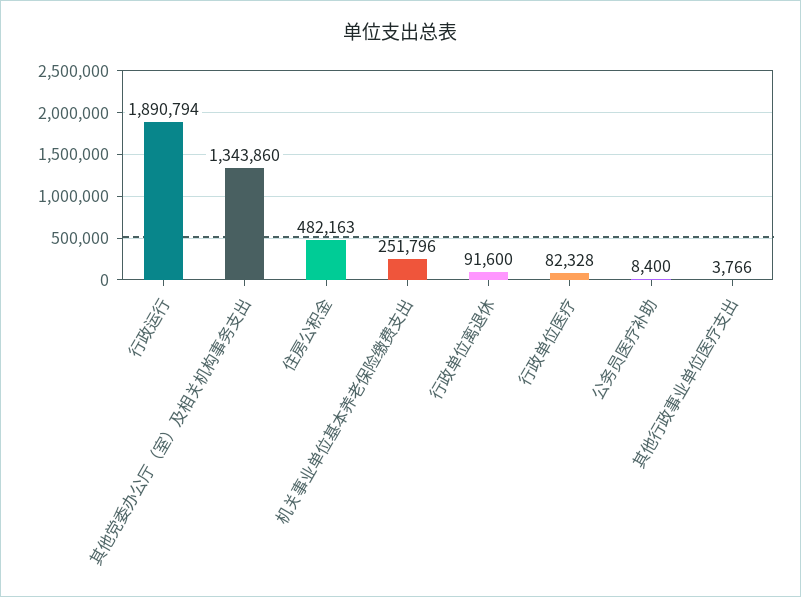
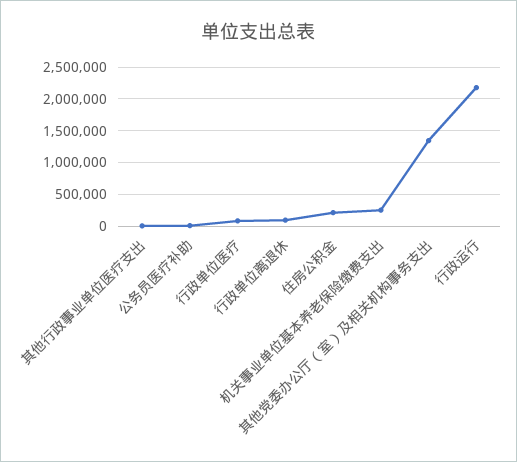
行政运行: 1890794 -> 2200000
住房公积金: 482163 -> 200000

